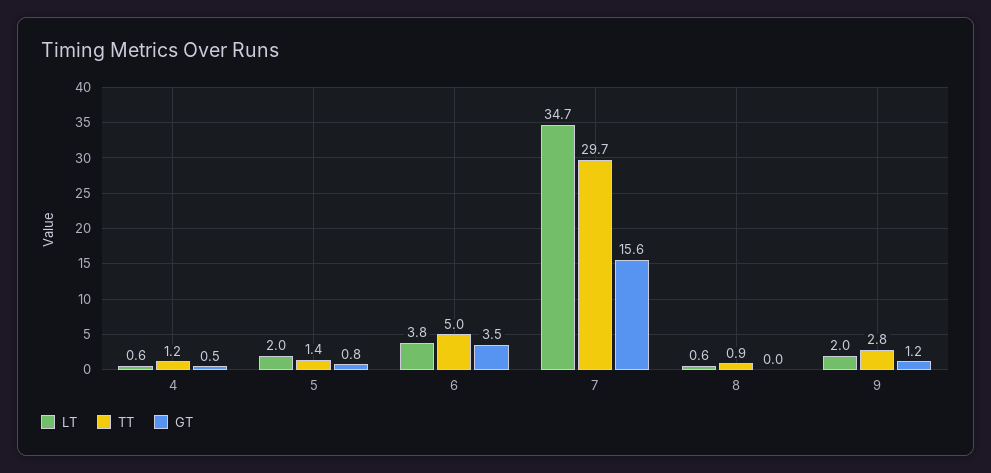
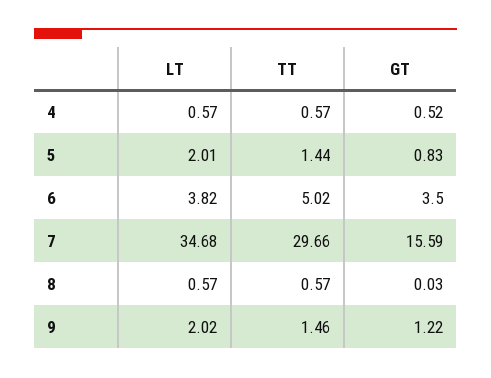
TT, 4: 1.2 -> 0.57
TT, 8: 0.9 -> 0.57
TT, 9: 2.8 -> 1.46

